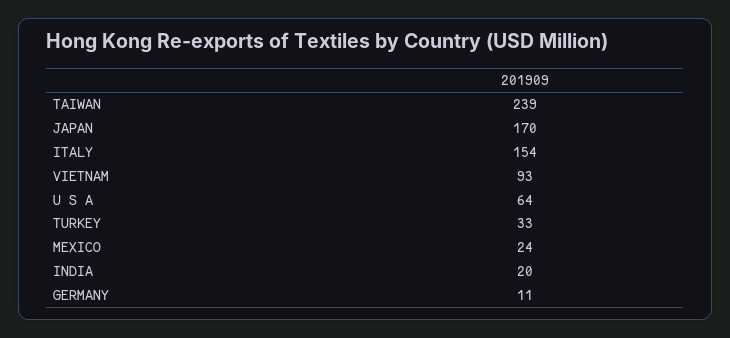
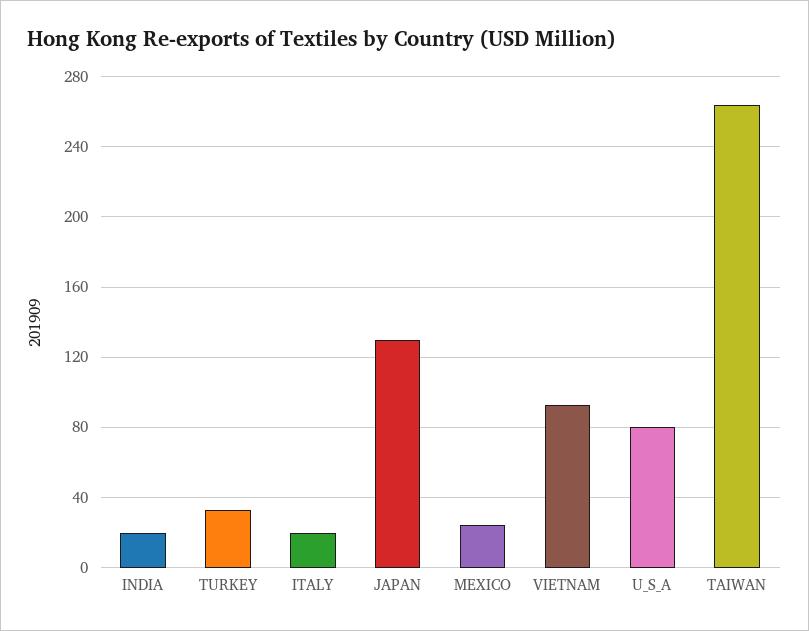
TAIWAN: 239 -> 265
JAPAN: 170 -> 130
ITALY: 154 -> 20
U S A: 64 -> 80
GERMANY: 11 -> none

